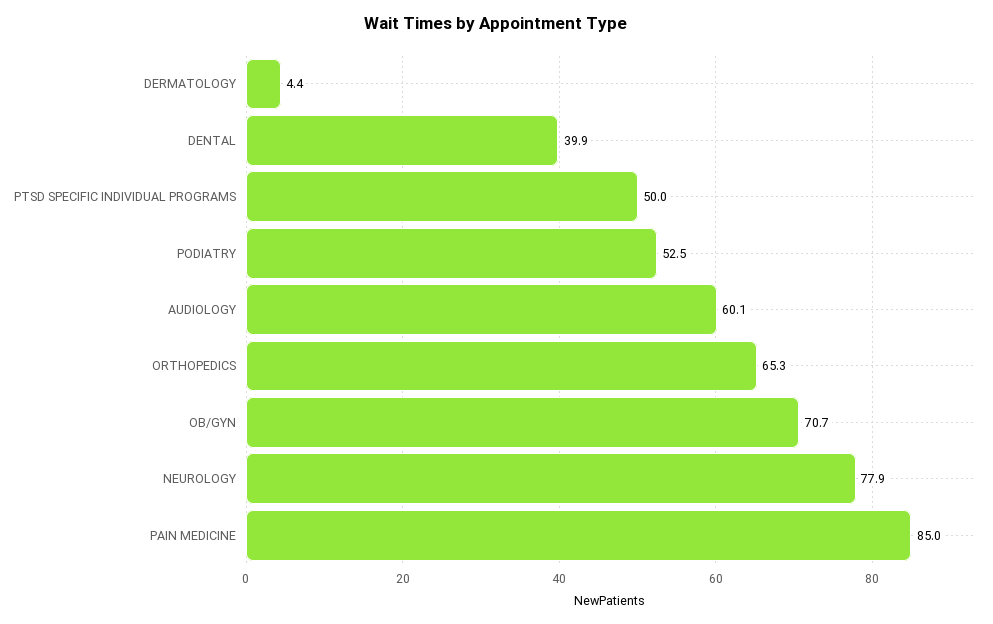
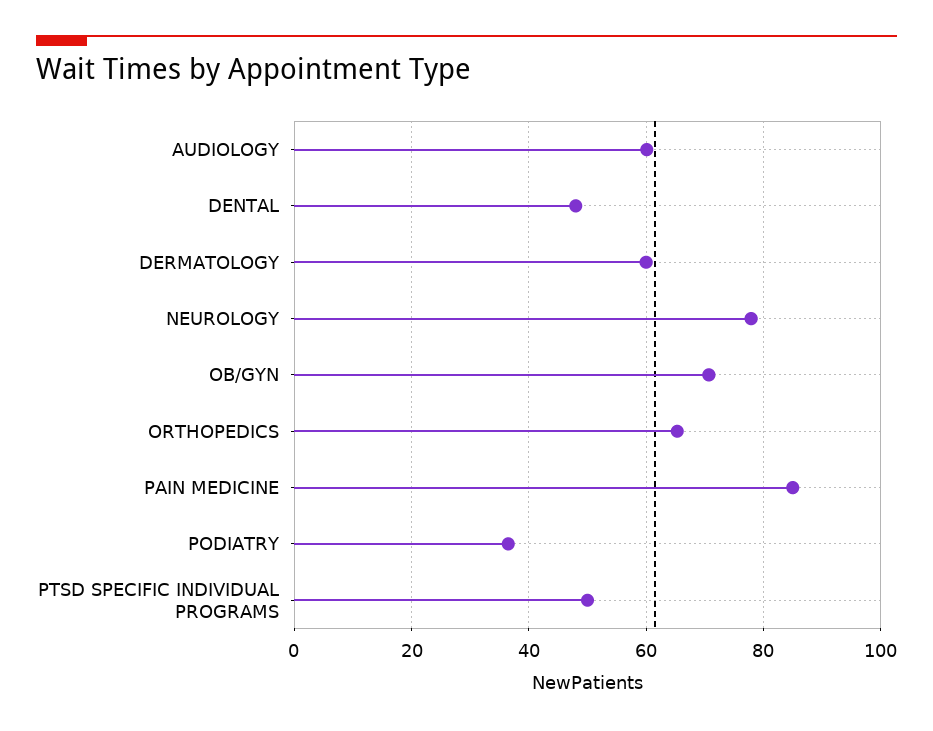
DERMATOLOGY: 4.4 -> 60
DENTAL: 39.9 -> 48
PODIATRY: 52.5 -> 36

